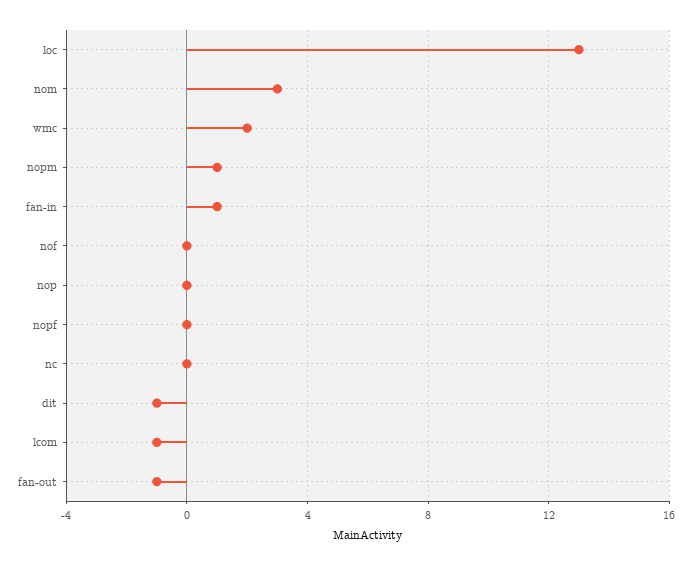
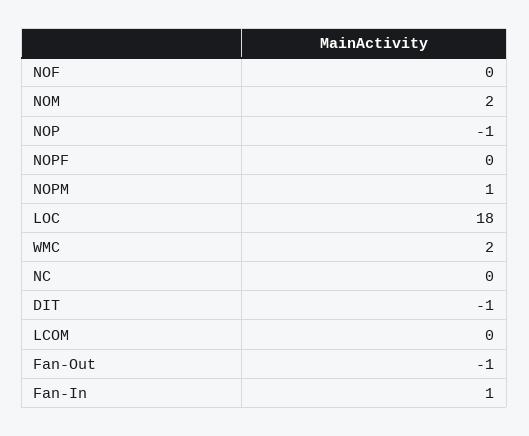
loc: 13 -> 18
nom: 3 -> 2
nop: 0 -> -1
lcom: -1 -> 0

